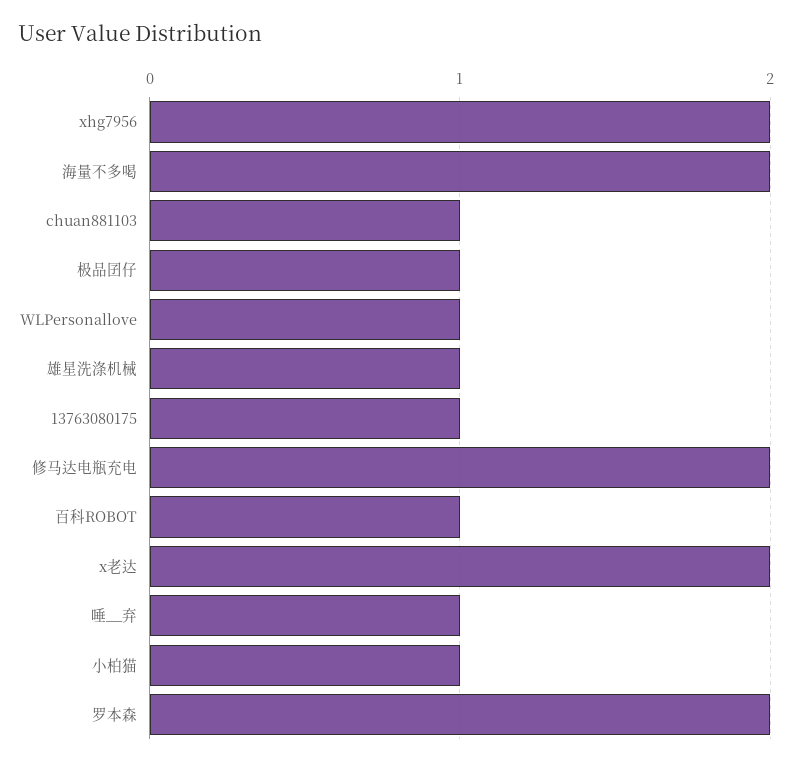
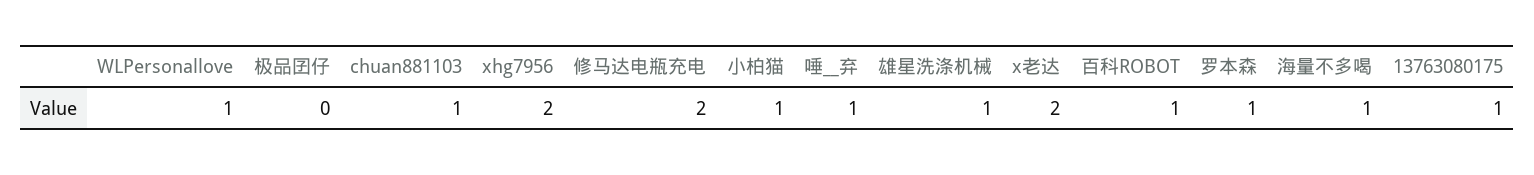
海量不多喝: 2 -> 1
极品囝仔: 1 -> 0
罗本森: 2 -> 1

